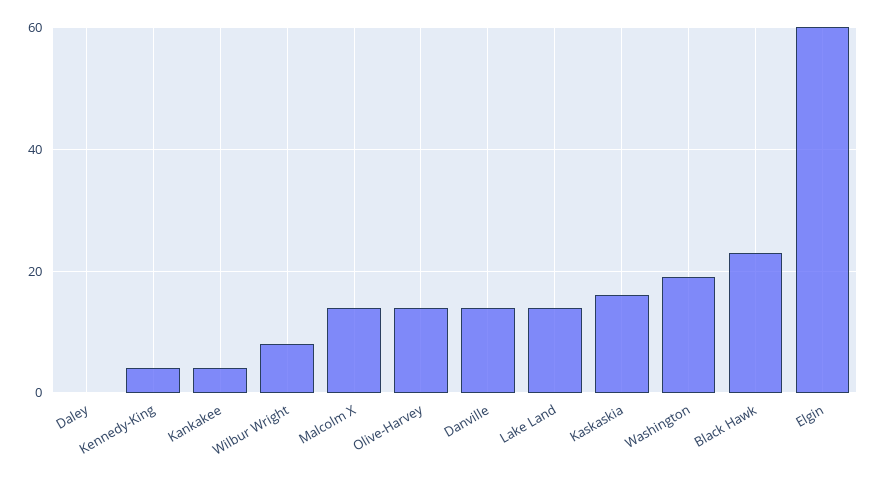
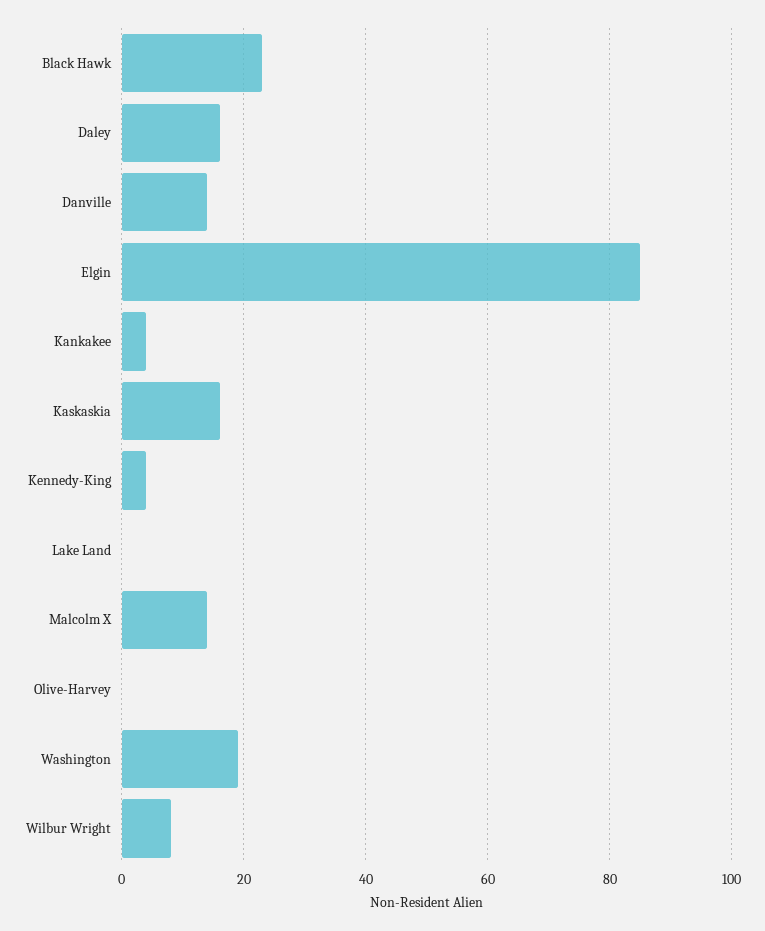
Daley: 0 -> 15
Olive-Harvey: 15 -> 0
Lake Land: 15 -> 0
Elgin: 60 -> 85

